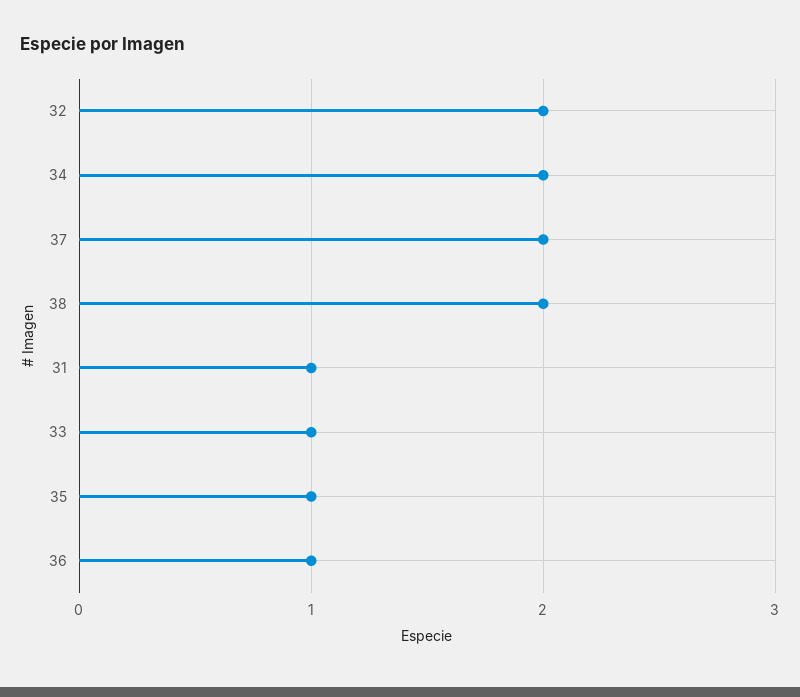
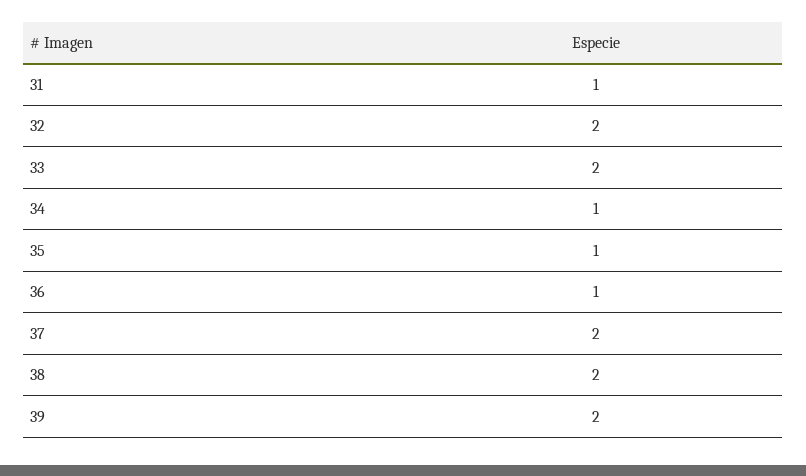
34: 2 -> 1
33: 1 -> 2
39: none -> 2

